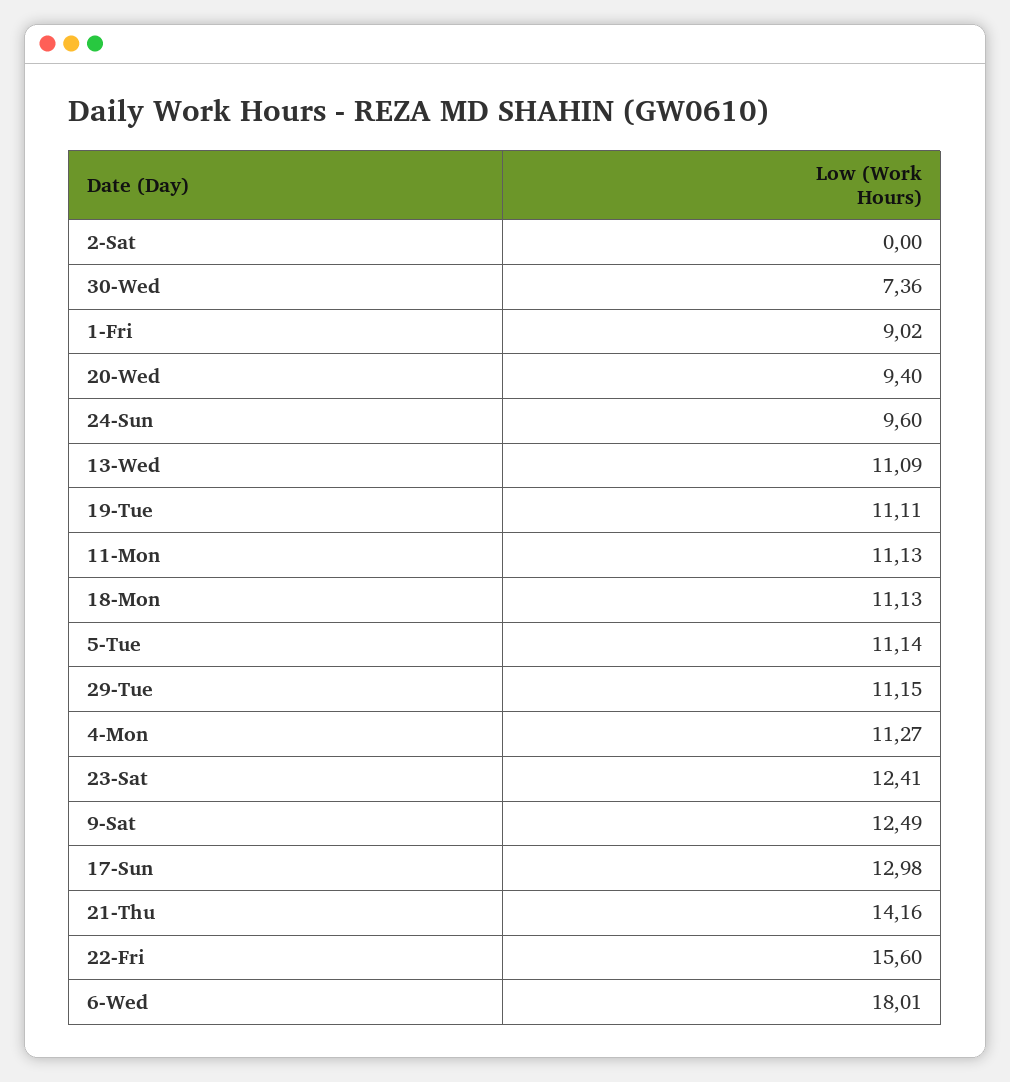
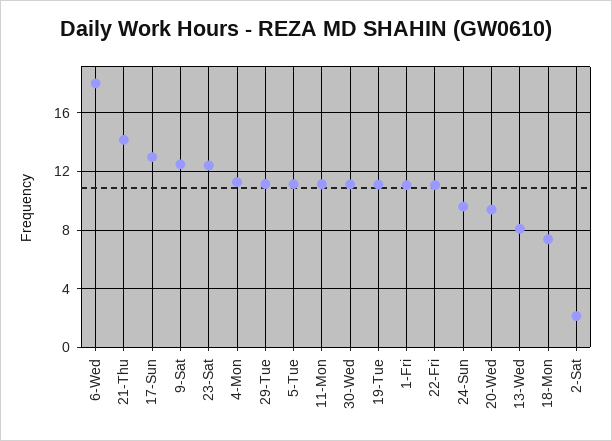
2-Sat: 0 -> 2
30-Wed: 7.36 -> 11
1-Fri: 9.02 -> 11
13-Wed: 11.09 -> 8
18-Mon: 11.13 -> 7.5
22-Fri: 15.6 -> 11

